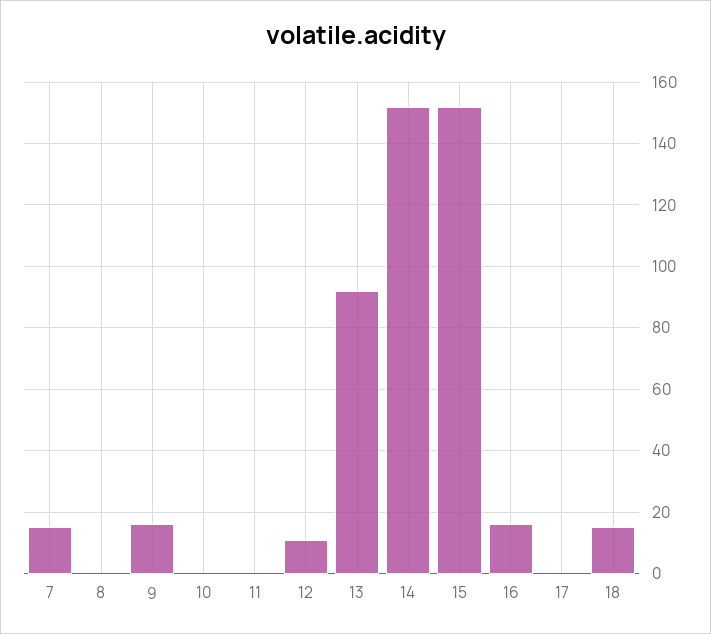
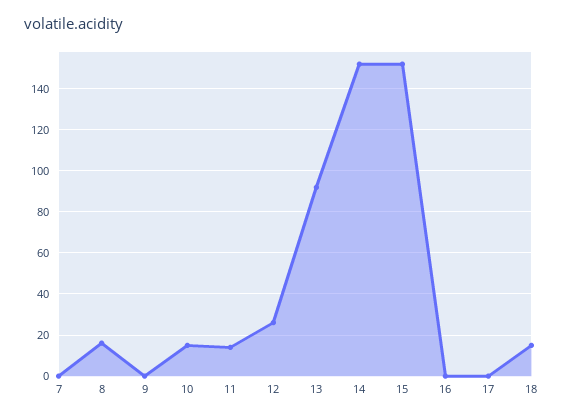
7: 15 -> 0
8: 0 -> 15
9: 15 -> 0
10: 0 -> 15
11: 0 -> 15
12: 10 -> 25
16: 15 -> 0

